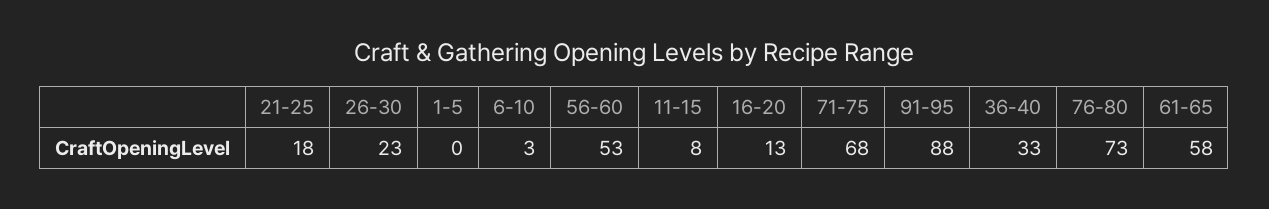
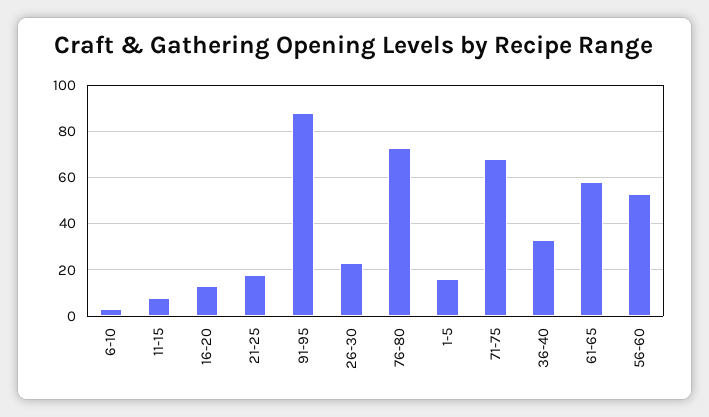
1-5: 0 -> 15

